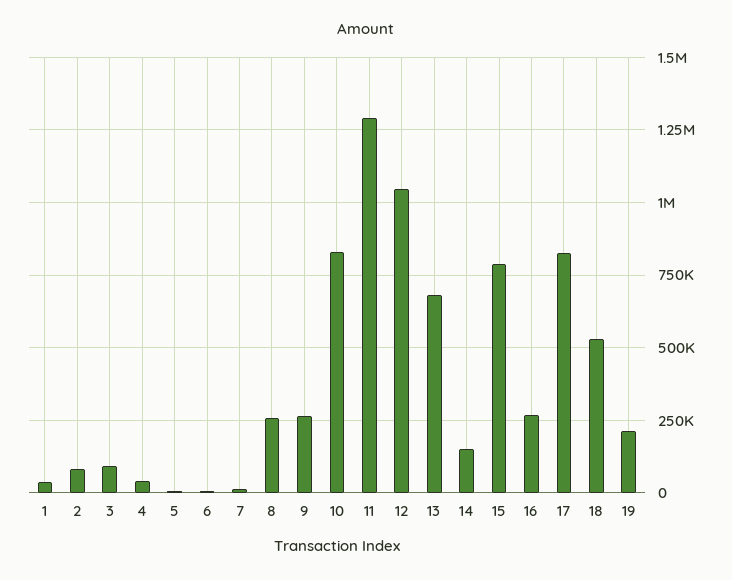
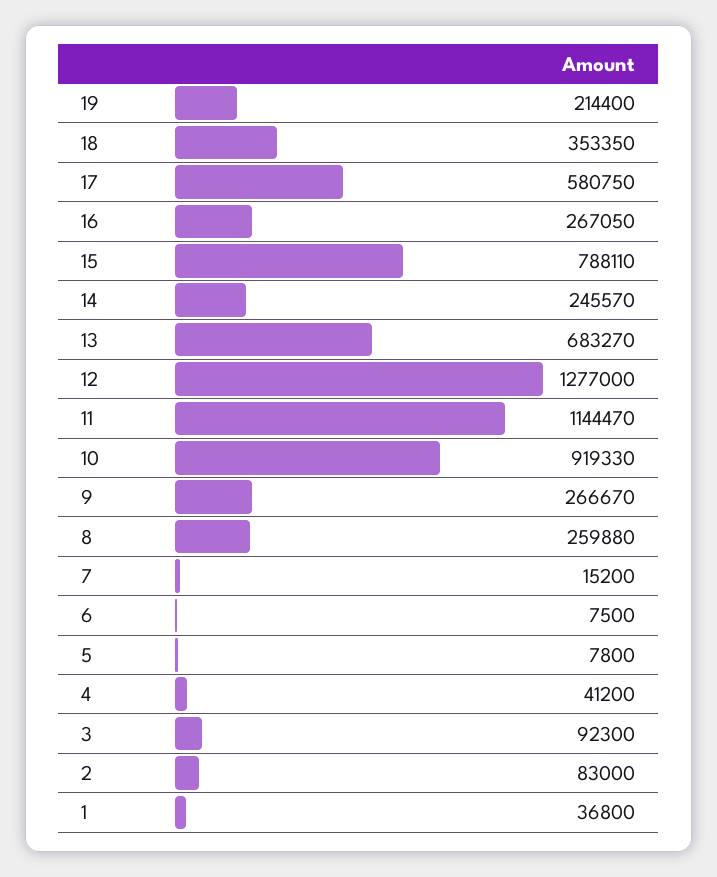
10: 825000 -> 919330
11: 1300000 -> 1144470
12: 1050000 -> 1277000
14: 150000 -> 245570
17: 825000 -> 580750
18: 525000 -> 353350

